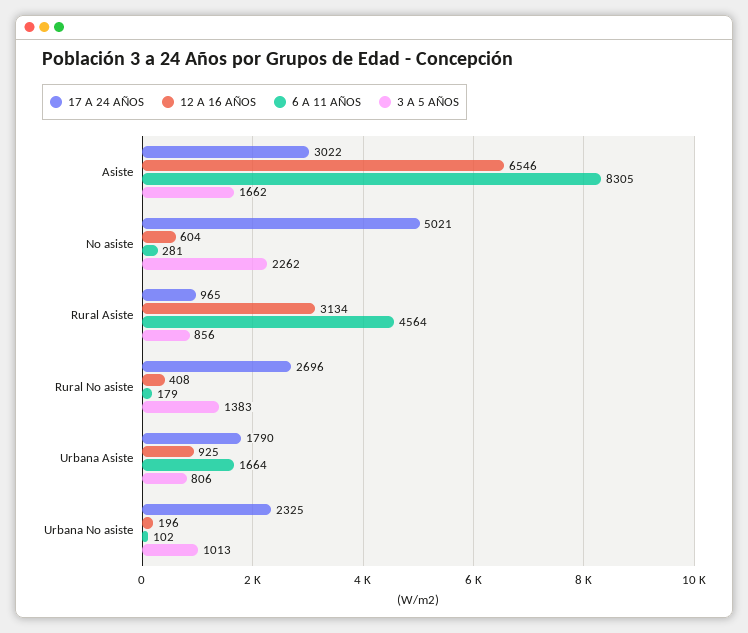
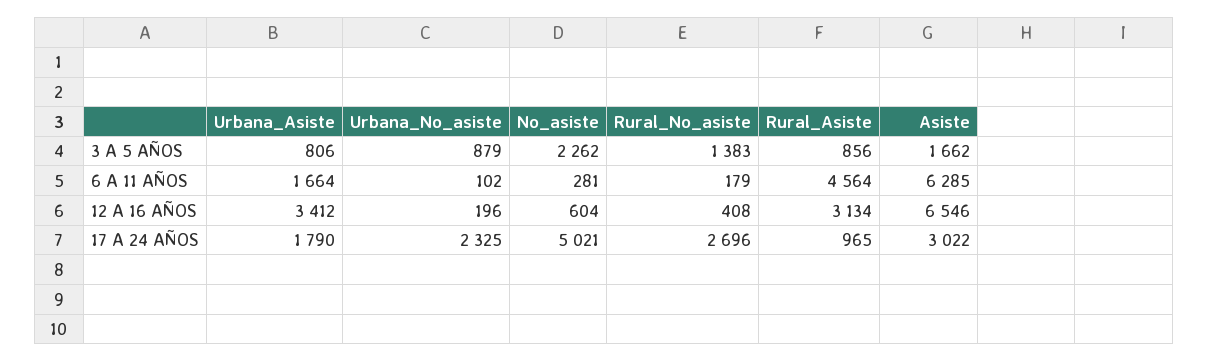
6 A 11 AÑOS, Asiste: 8305 -> 6285
12 A 16 AÑOS, Urbana Asiste: 925 -> 3412
3 A 5 AÑOS, Urbana No asiste: 1013 -> 879

